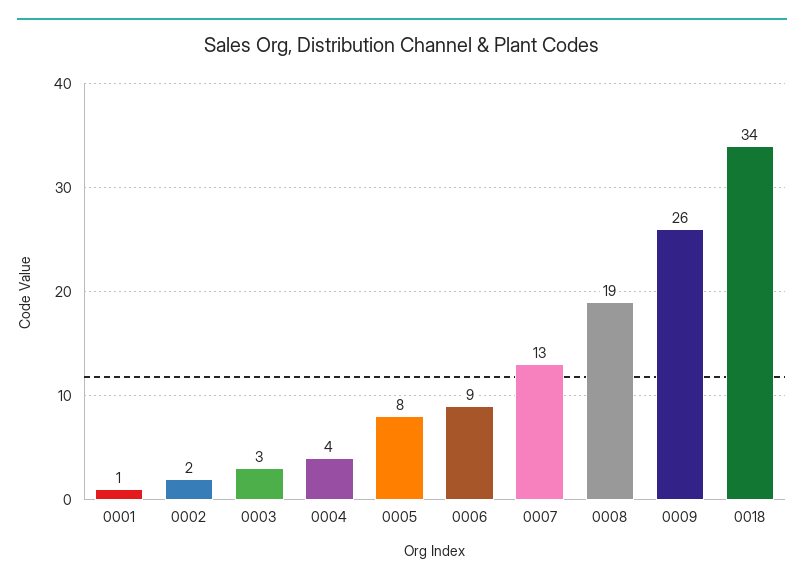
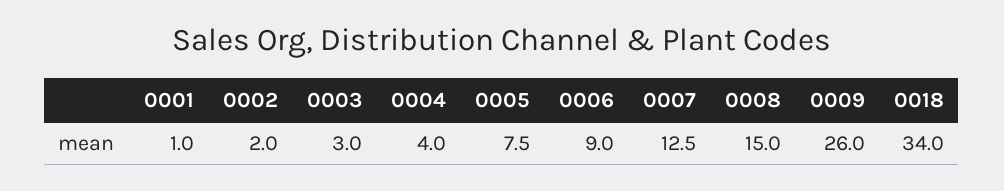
0008: 19 -> 15

